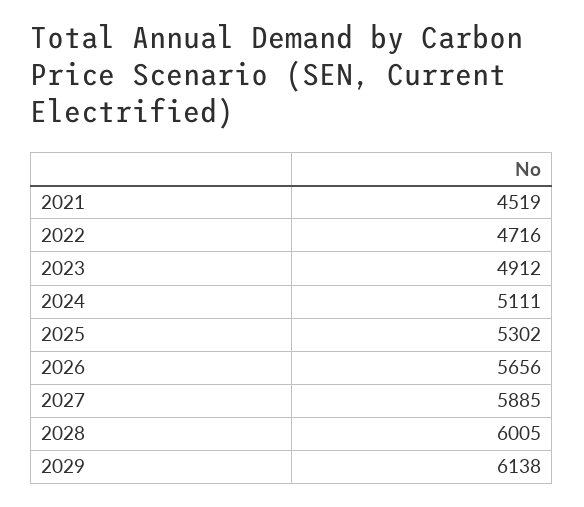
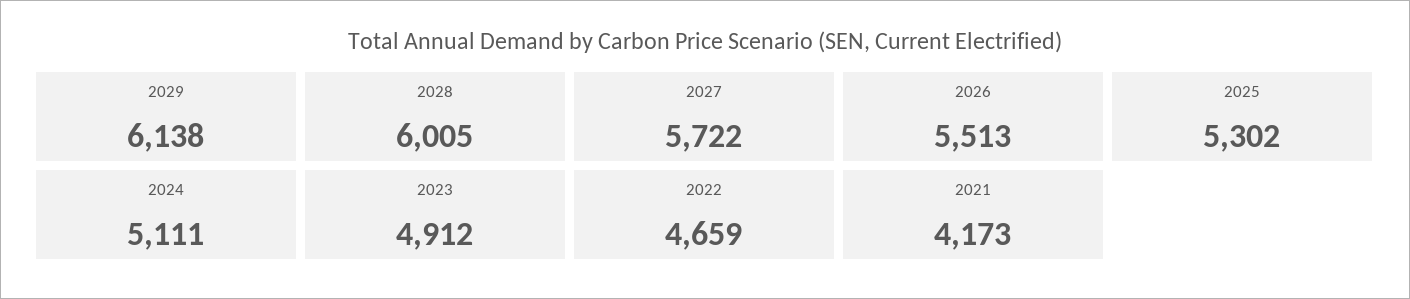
2021: 4519 -> 4173
2022: 4716 -> 4659
2026: 5656 -> 5513
2027: 5885 -> 5722

